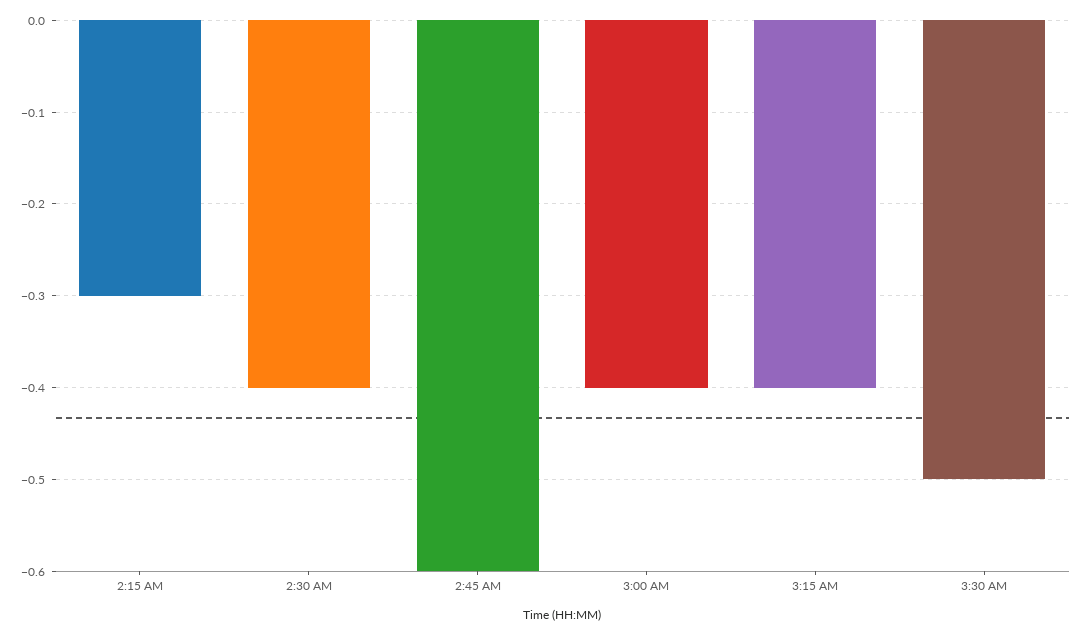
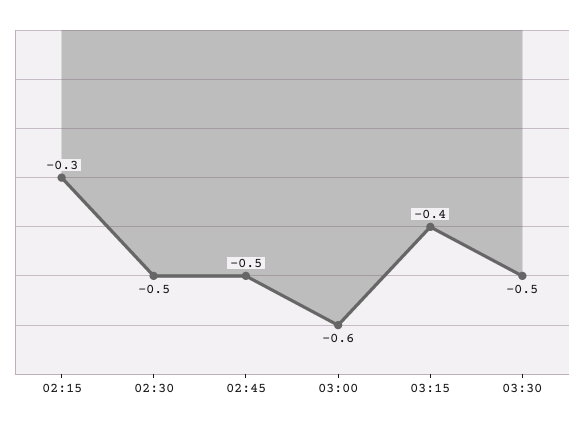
2:30 AM: -0.4 -> -0.5
2:45 AM: -0.6 -> -0.5
3:00 AM: -0.4 -> -0.6

